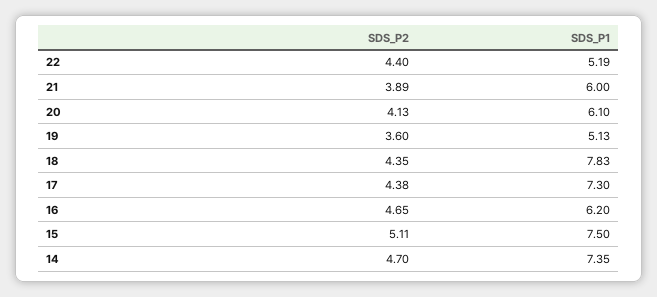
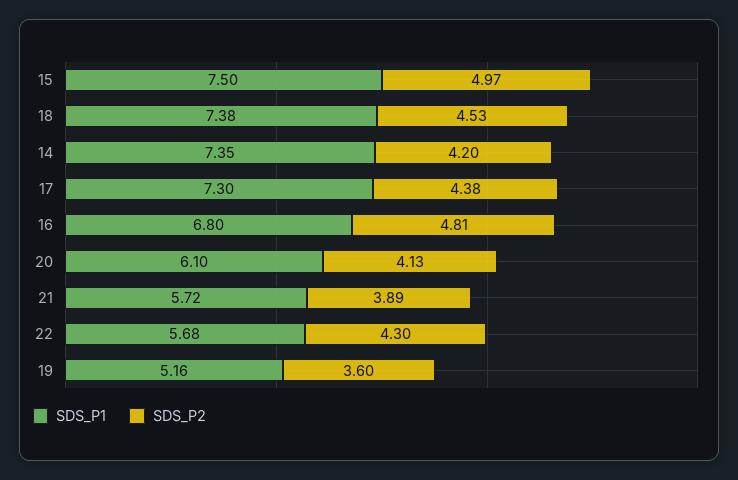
SDS_P2, 22: 4.4 -> 4.3
SDS_P1, 22: 5.19 -> 5.68
SDS_P1, 21: 6 -> 5.72
SDS_P1, 19: 5.13 -> 5.16
SDS_P2, 18: 4.35 -> 4.53
SDS_P1, 18: 7.83 -> 7.38
SDS_P2, 16: 4.65 -> 4.81
SDS_P1, 16: 6.2 -> 6.8
SDS_P2, 15: 5.11 -> 4.97
SDS_P2, 14: 4.7 -> 4.2

